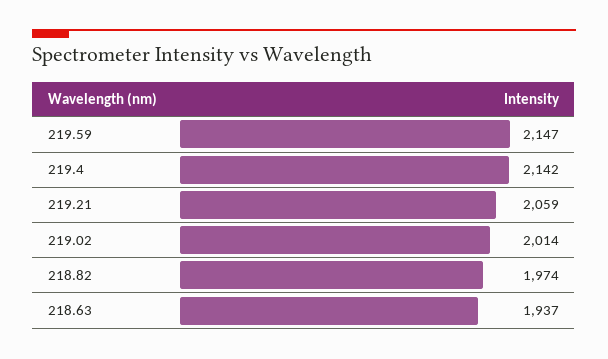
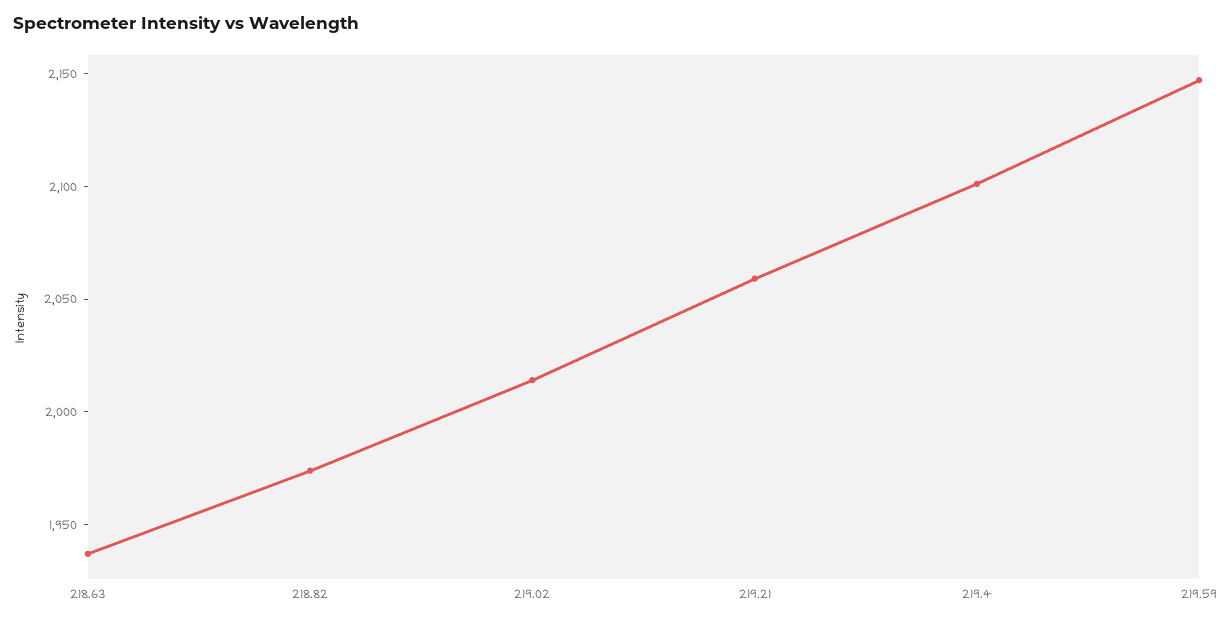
219.4: 2142 -> 2100

